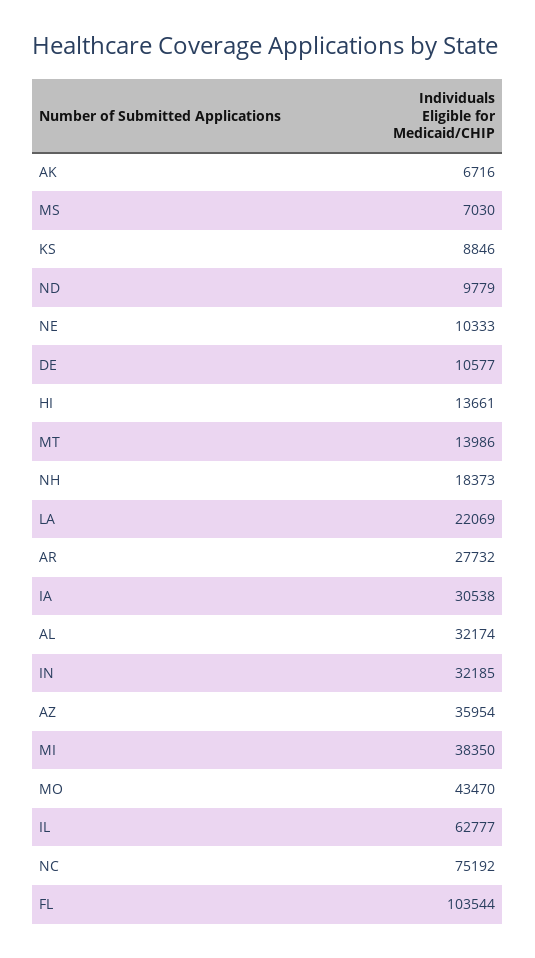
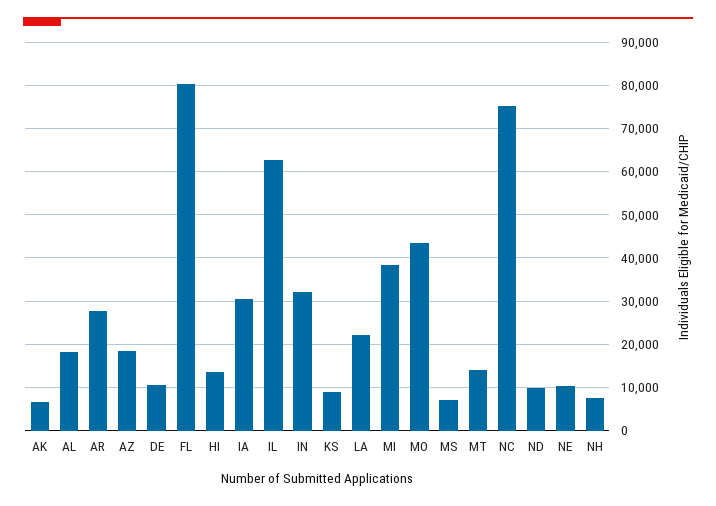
NH: 18373 -> 8000
AL: 32174 -> 18000
AZ: 35954 -> 18000
FL: 103544 -> 80000

